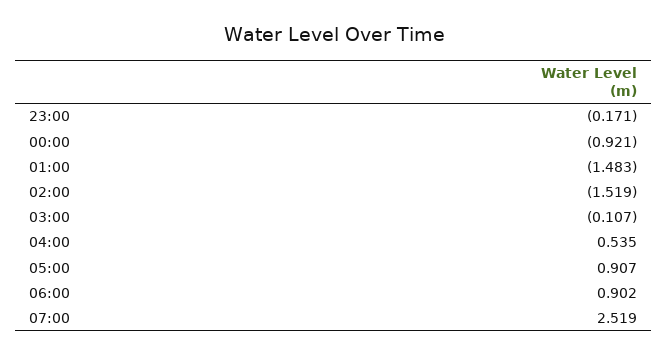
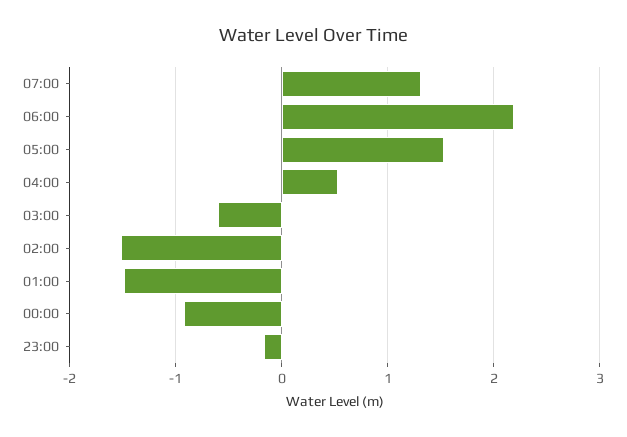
03:00: -0.107 -> -0.6
05:00: 0.907 -> 1.5
06:00: 0.902 -> 2.2
07:00: 2.519 -> 1.3

